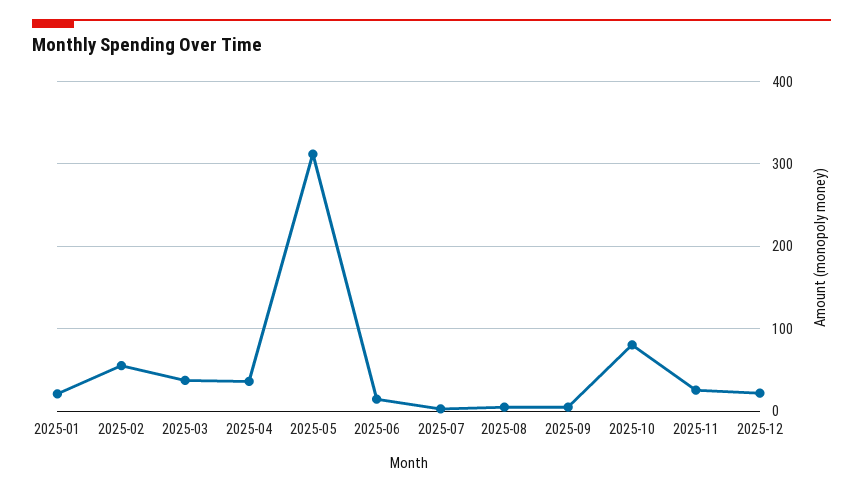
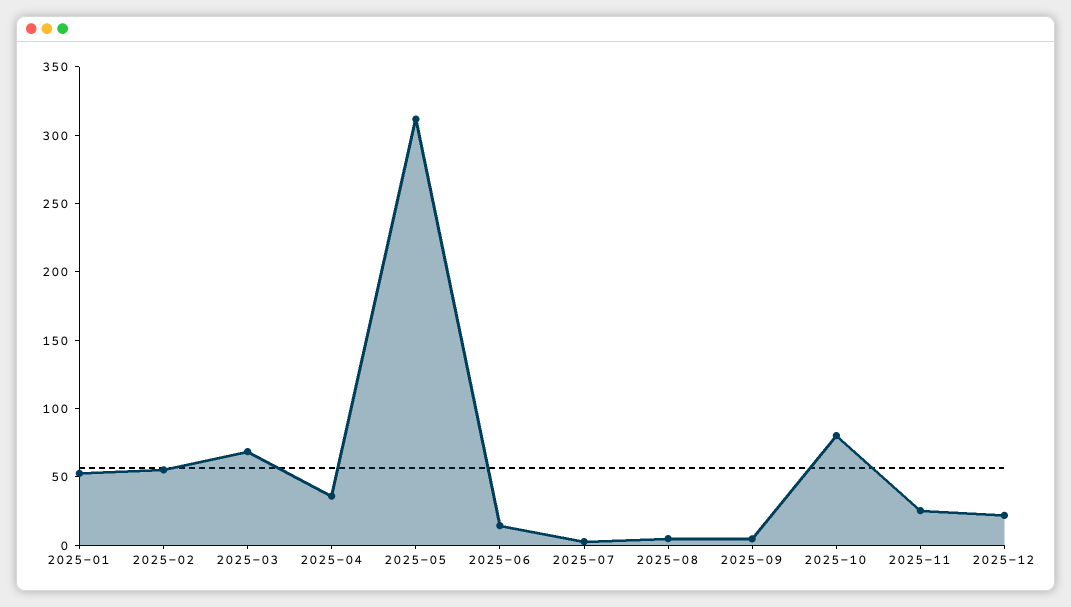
2025-01: 20 -> 50
2025-03: 40 -> 70

